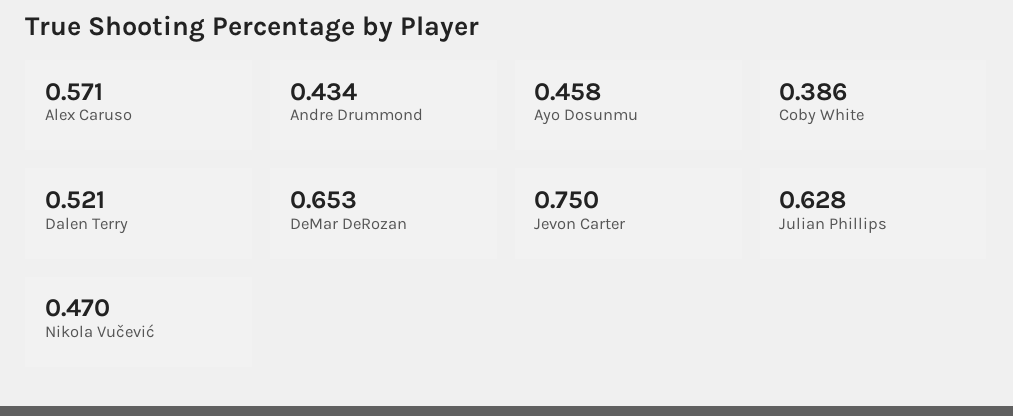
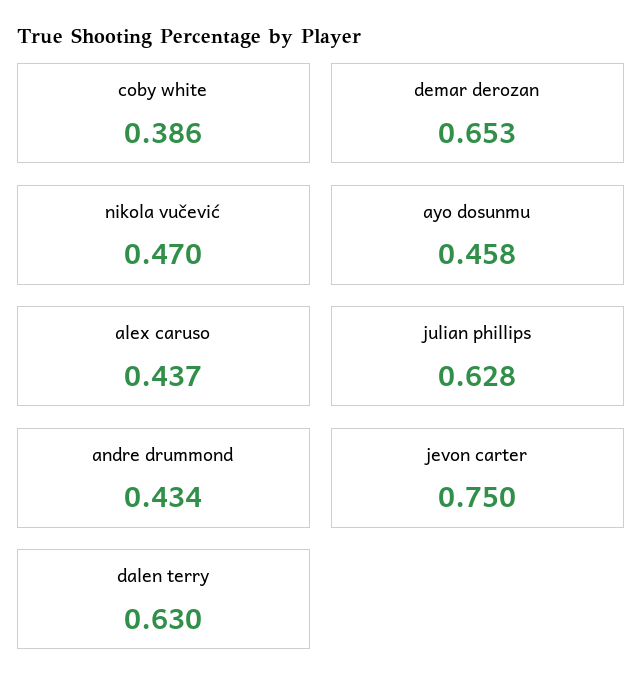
Alex Caruso: 0.571 -> 0.437
Dalen Terry: 0.521 -> 0.63

